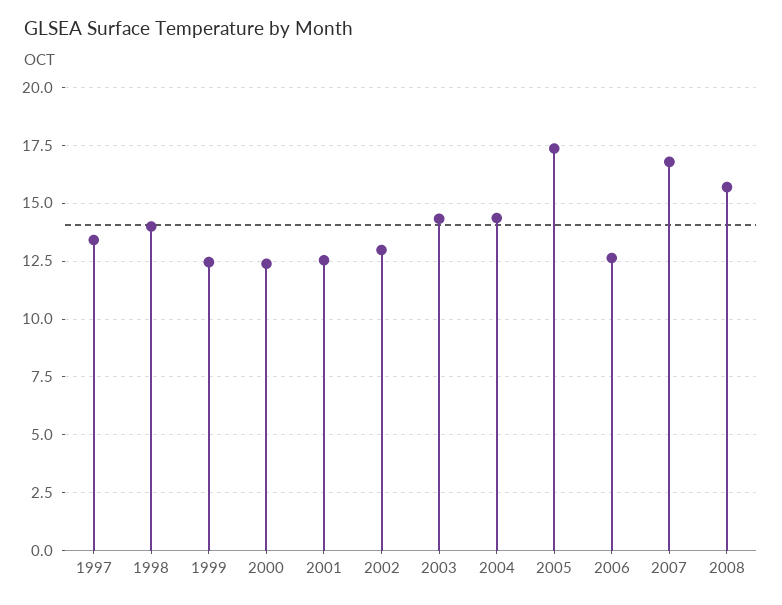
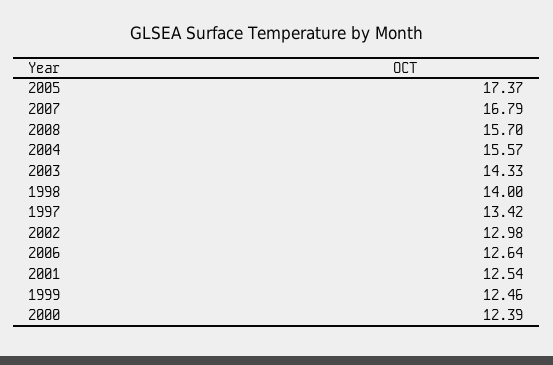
2004: 14.5 -> 15.57

